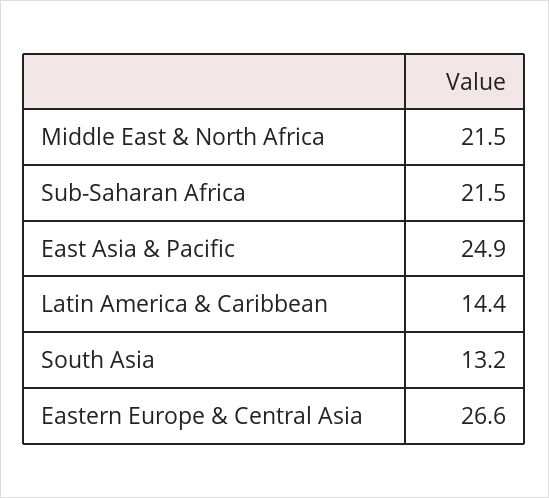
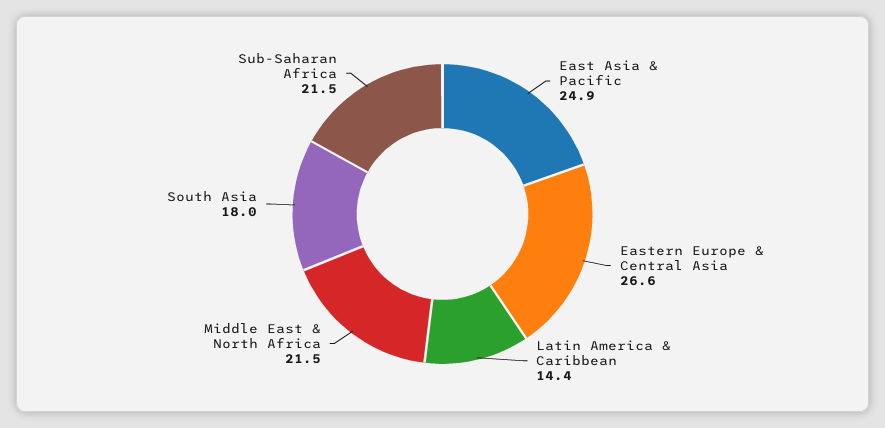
South Asia: 13.2 -> 18

